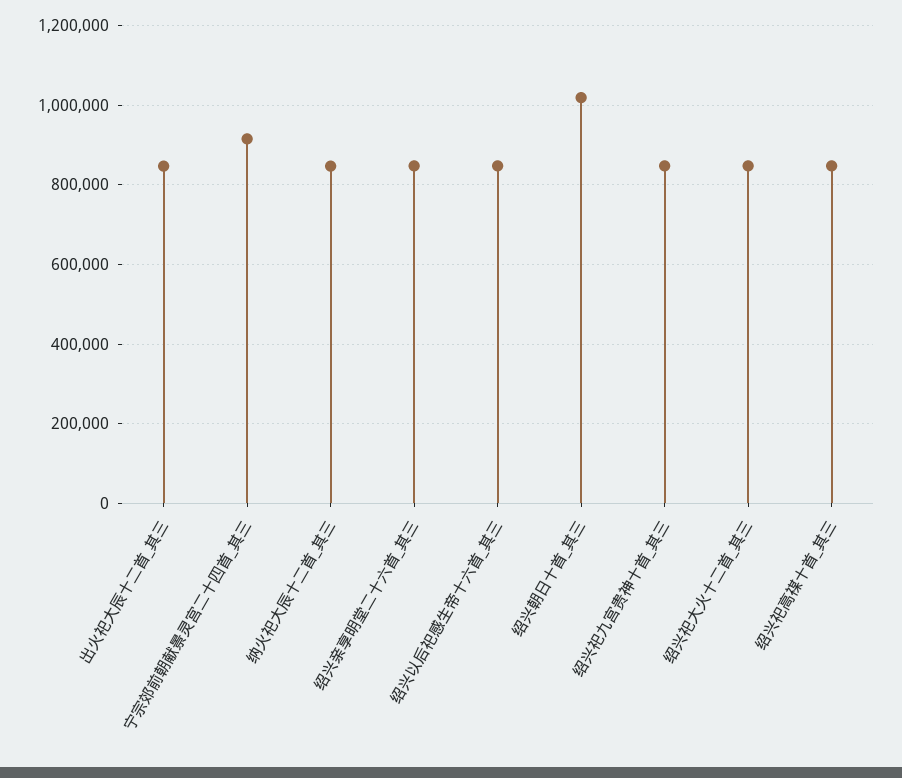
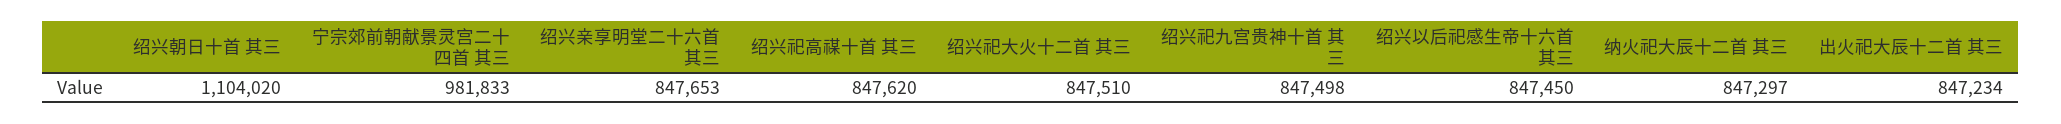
宁宗郊前朝献景灵宫二十四首_其三: 920000 -> 981833
绍兴朝日十首_其三: 1020000 -> 1104020

